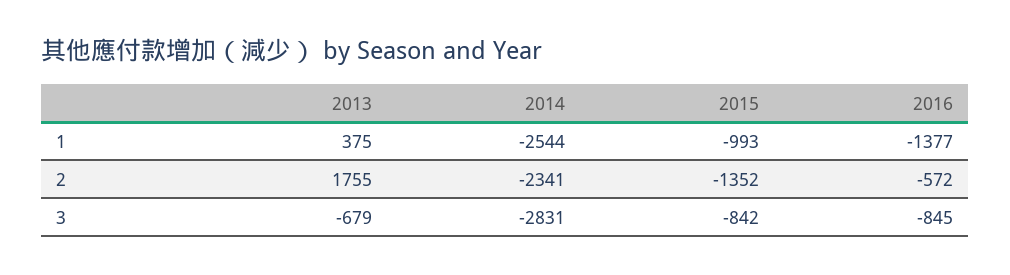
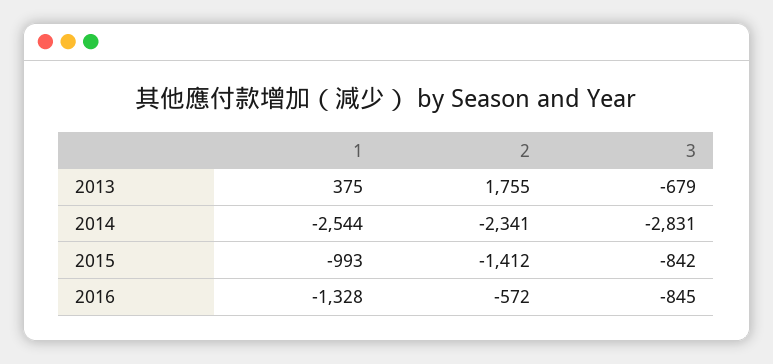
2016, 1: -1377 -> -1328
2015, 2: -1352 -> -1412

